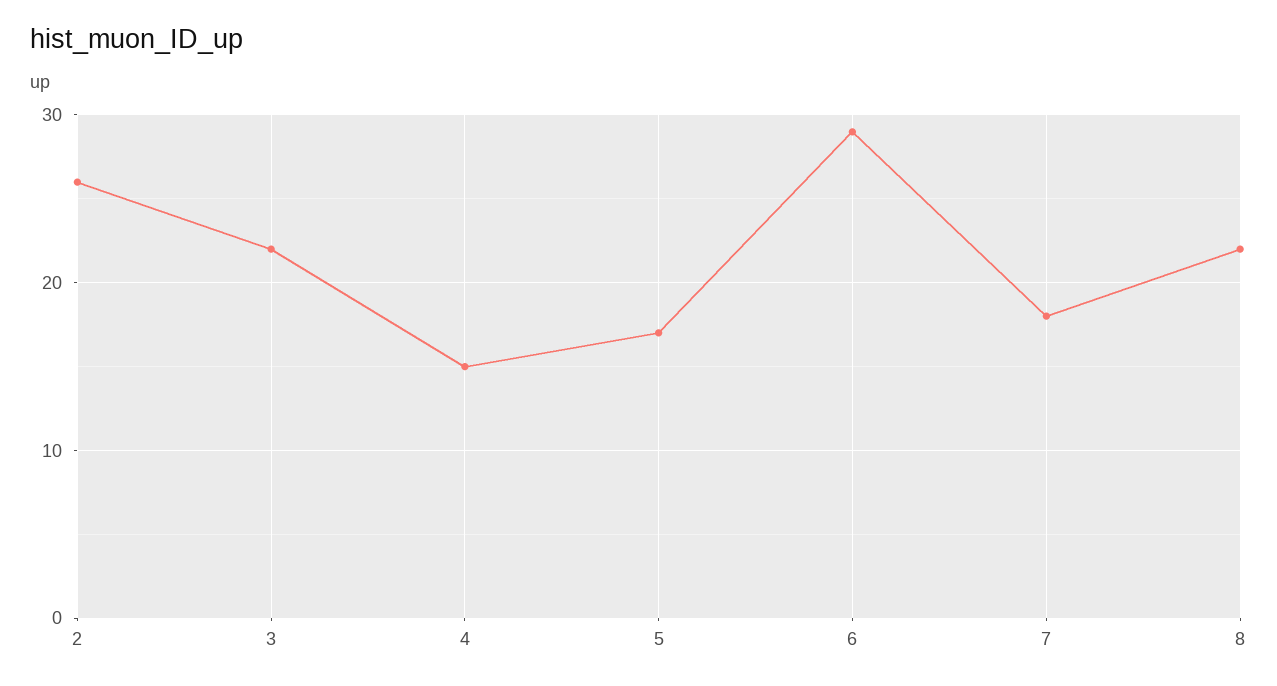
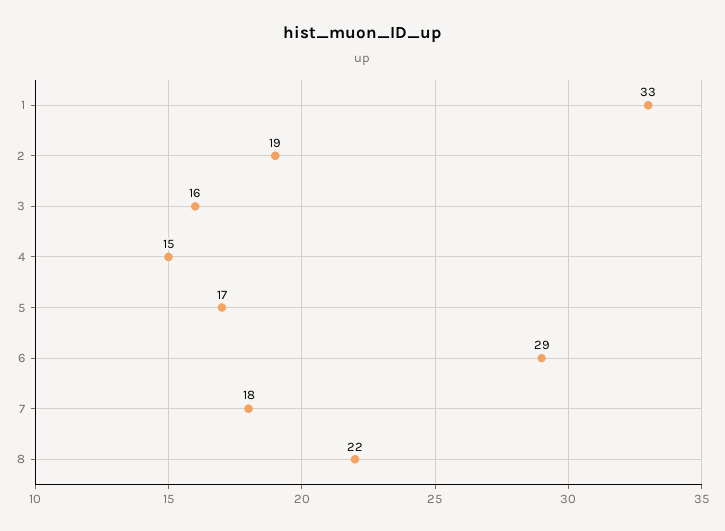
2: 26 -> 19
3: 22 -> 16
1: none -> 33

